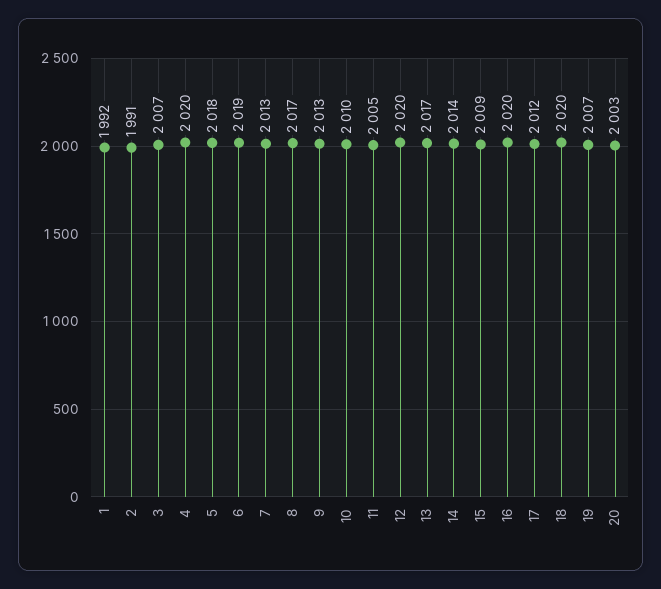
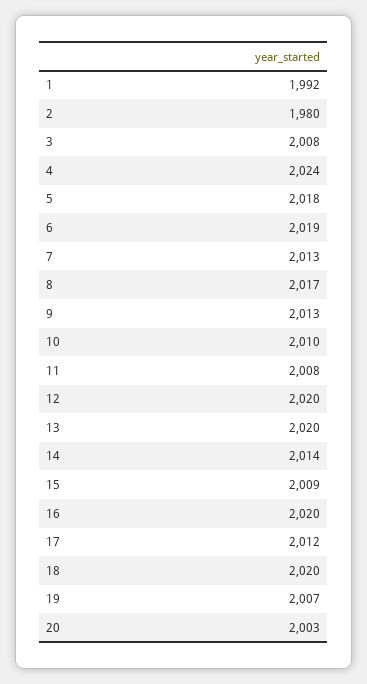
2: 1991 -> 1980
3: 2007 -> 2008
4: 2020 -> 2024
11: 2005 -> 2008
13: 2017 -> 2020

